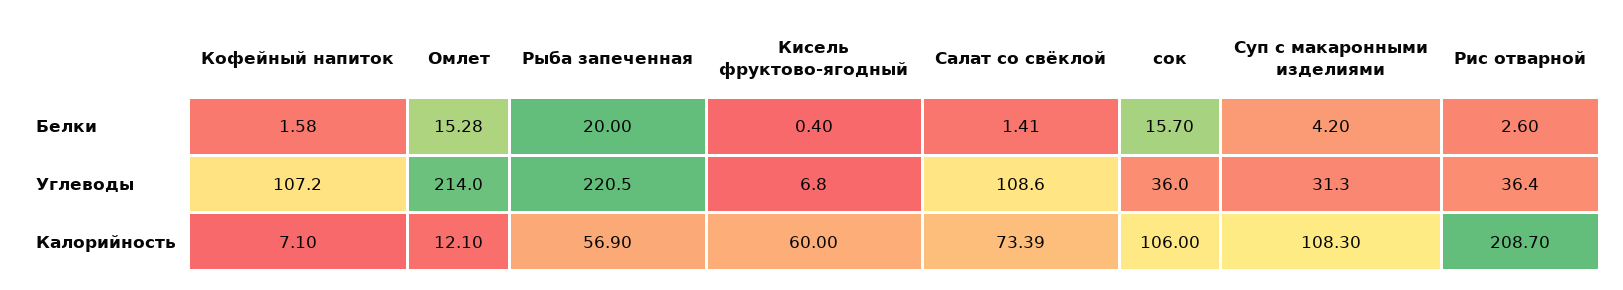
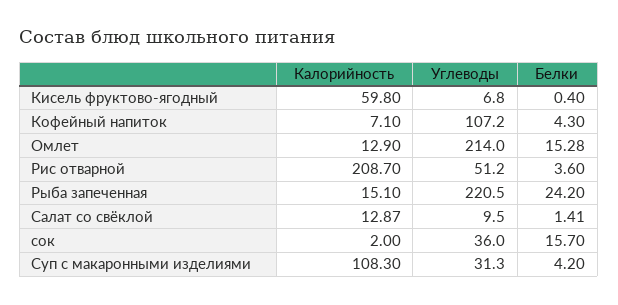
Кофейный напиток, Белки: 1.58 -> 4.3
Рыба запеченная, Белки: 20 -> 24.2
Рис отварной, Белки: 2.6 -> 3.6
Салат со свёклой, Углеводы: 108.6 -> 9.5
Рис отварной, Углеводы: 36.4 -> 51.2
Омлет, Калорийность: 12.1 -> 12.9
Рыба запеченная, Калорийность: 56.9 -> 15.1
Кисель фруктово-ягодный, Калорийность: 60 -> 59.8
Салат со свёклой, Калорийность: 73.39 -> 12.87
сок, Калорийность: 106 -> 2

